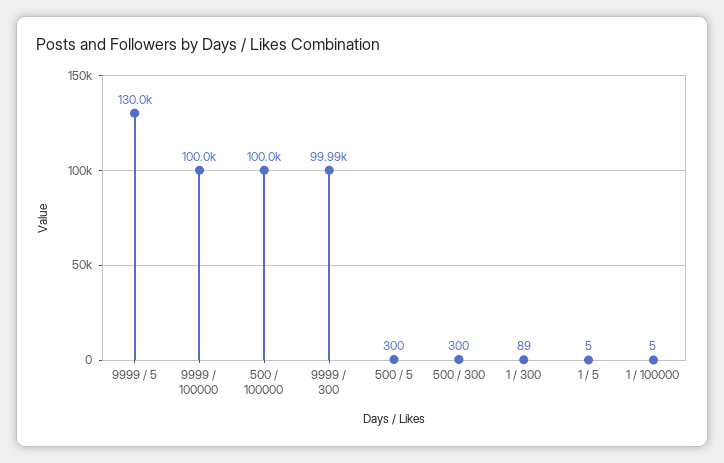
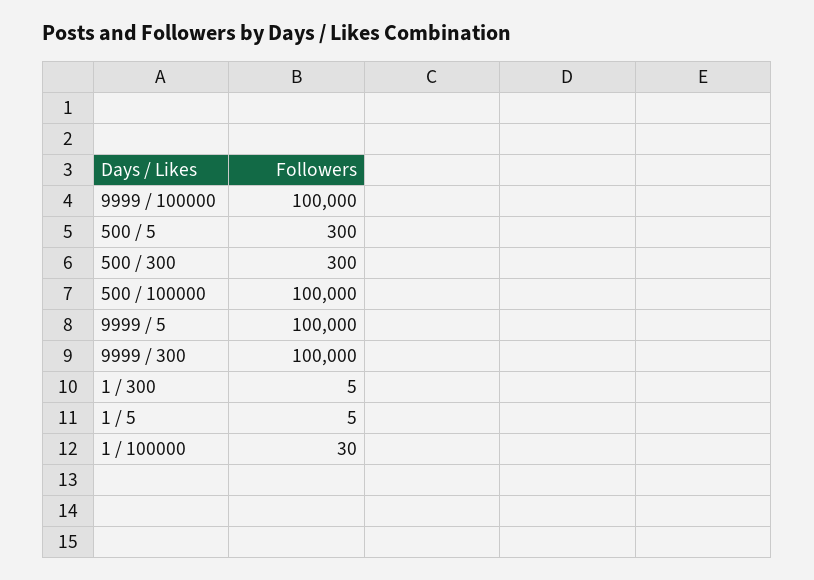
9999 / 5: 130000 -> 100000
9999 / 300: 99990 -> 100000
1 / 300: 89 -> 5
1 / 100000: 5 -> 30

